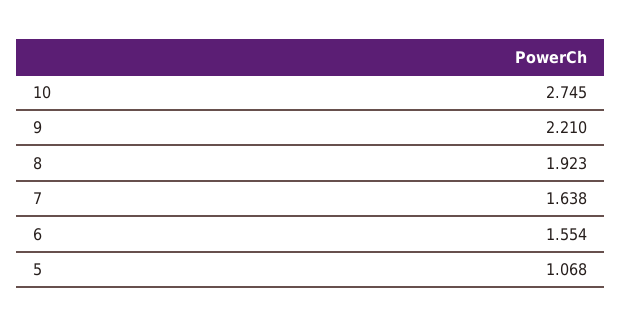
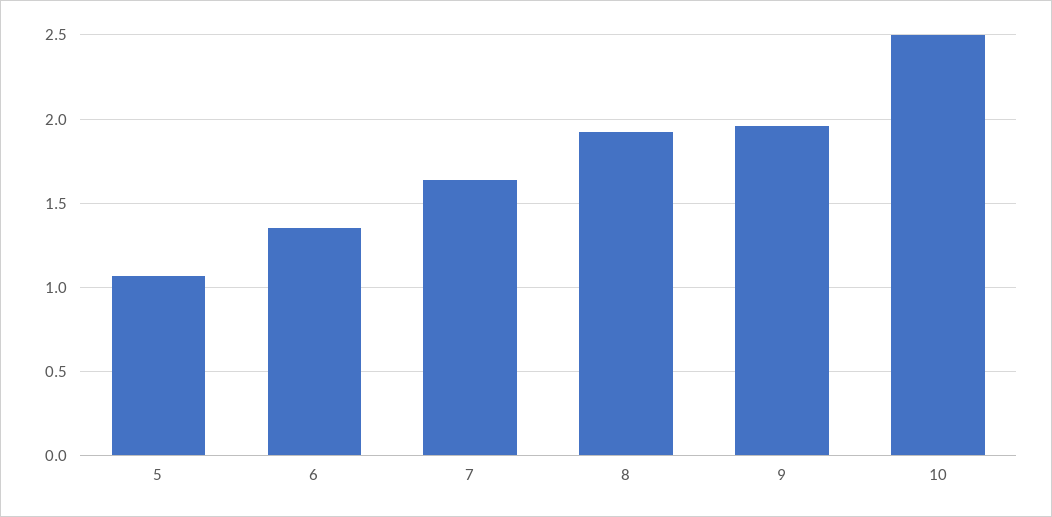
10: 2.745 -> 2.5
9: 2.21 -> 1.95
6: 1.554 -> 1.35

